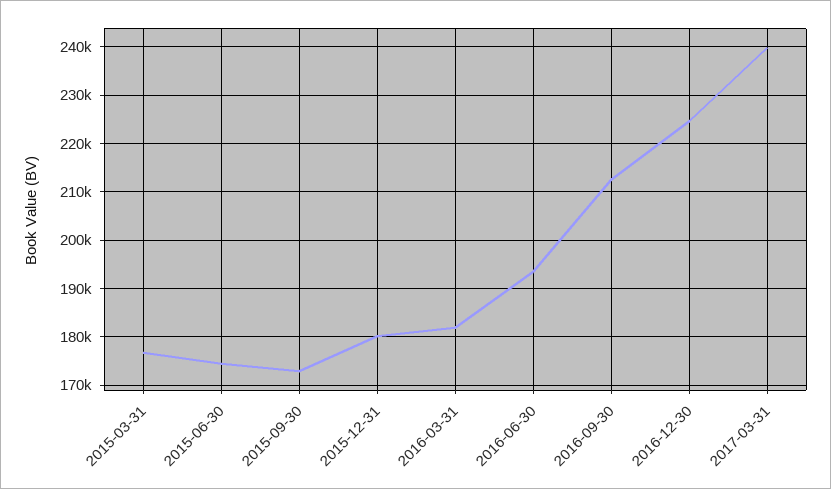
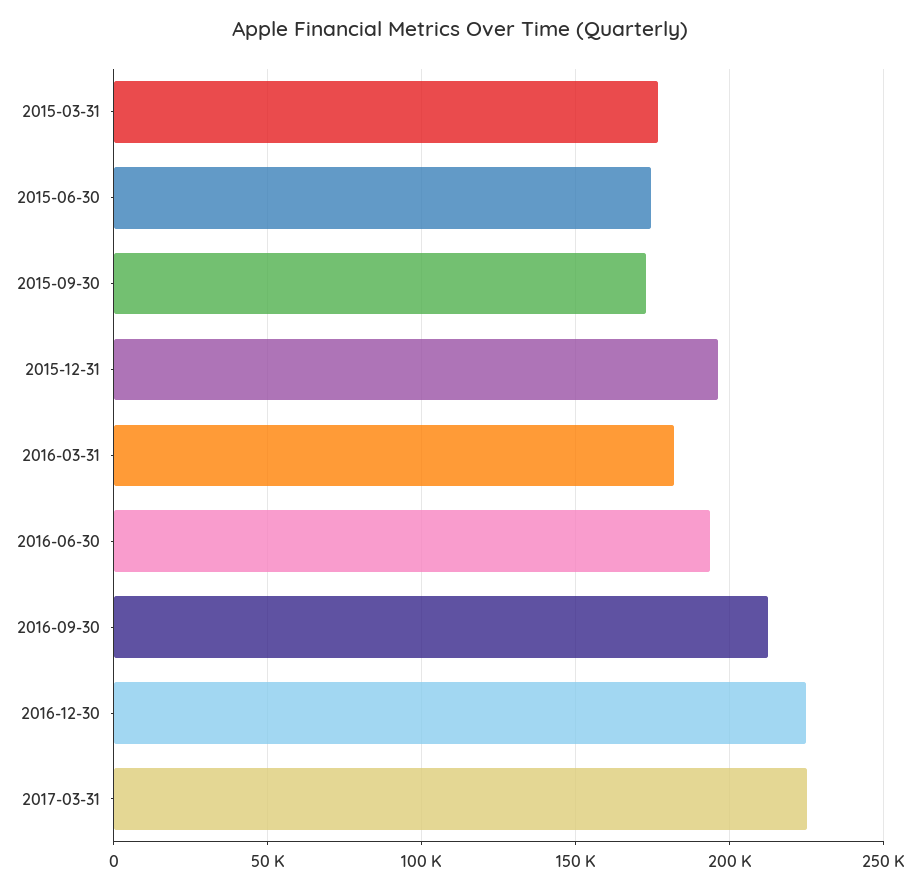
2015-12-31: 180000 -> 195000
2017-03-31: 240000 -> 225000

